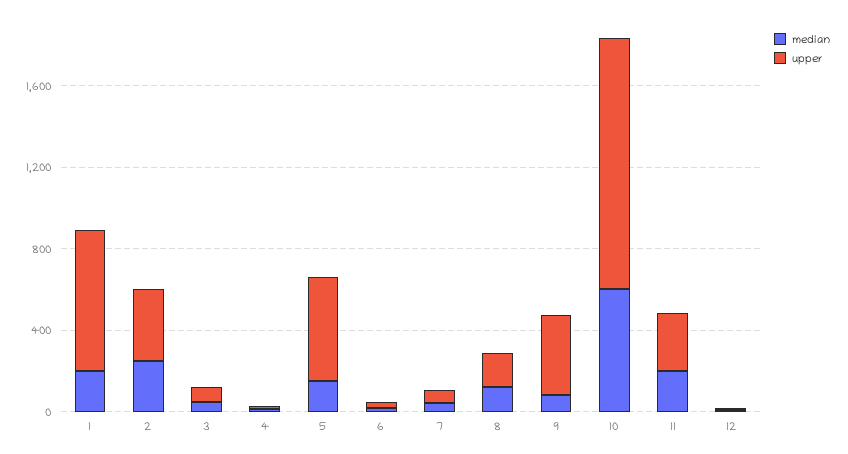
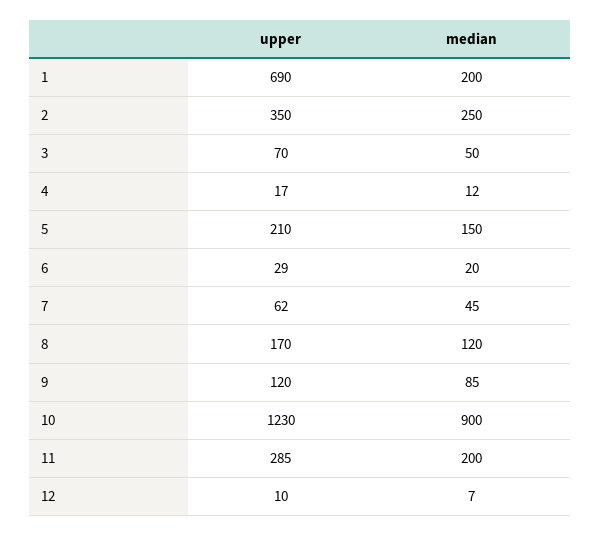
upper, 5: 500 -> 210
upper, 9: 400 -> 120
median, 10: 600 -> 900

